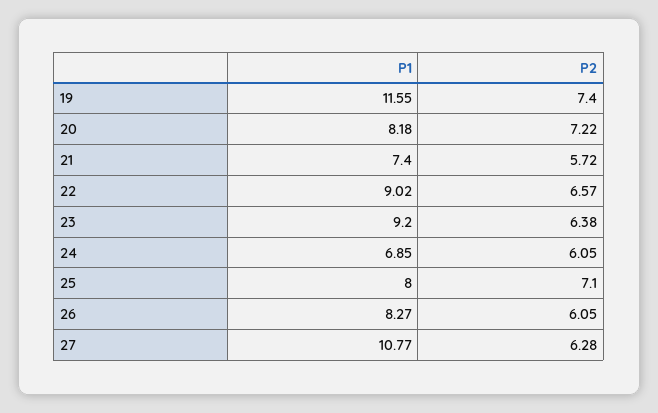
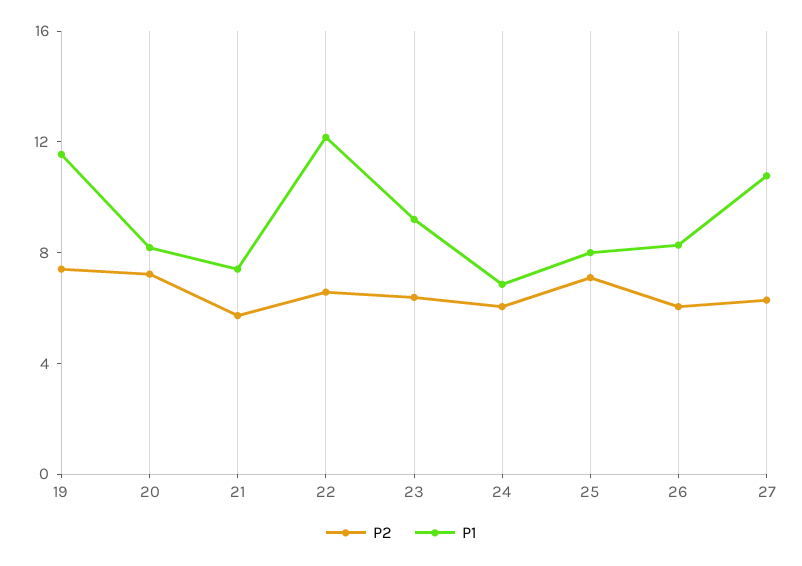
P1, 22: 9.02 -> 12

